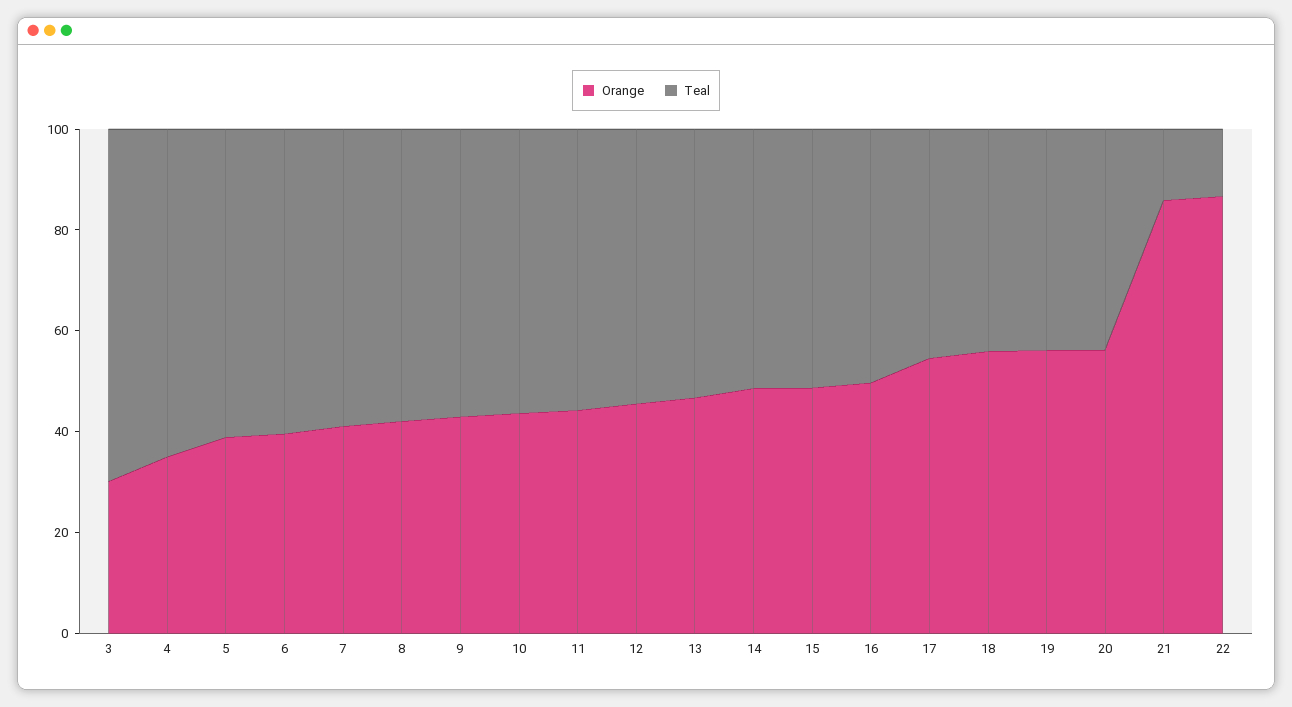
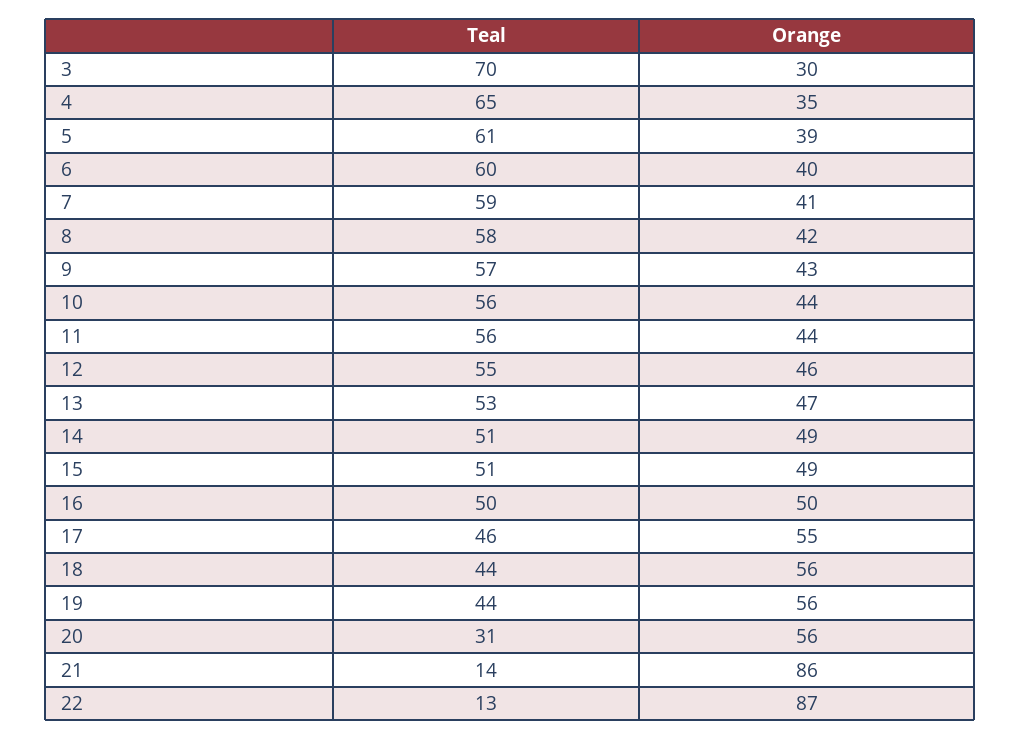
Teal, 20: 45 -> 31

